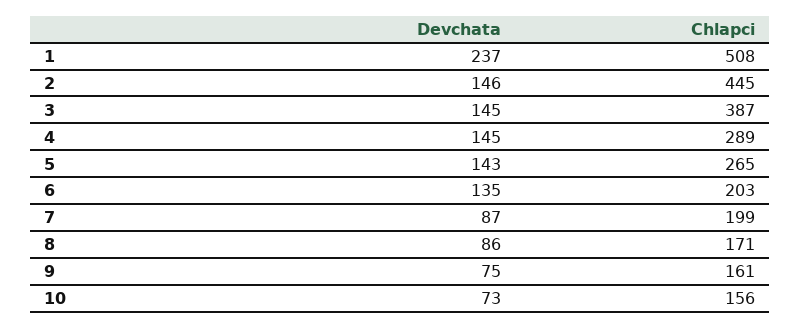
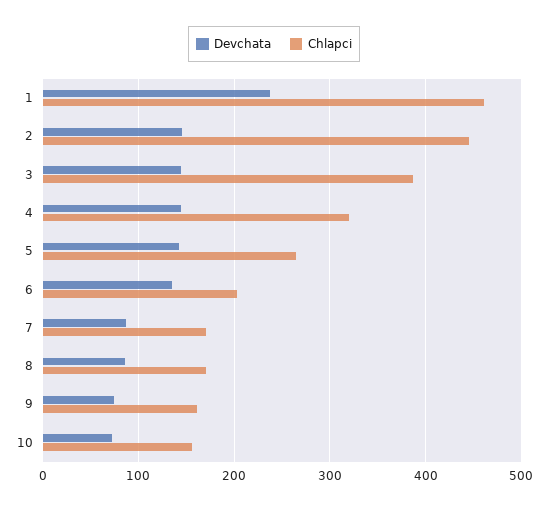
Chlapci, 1: 508 -> 460
Chlapci, 4: 289 -> 320
Chlapci, 7: 199 -> 170

